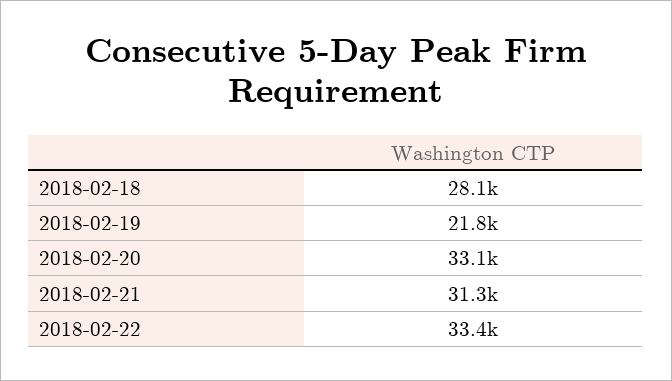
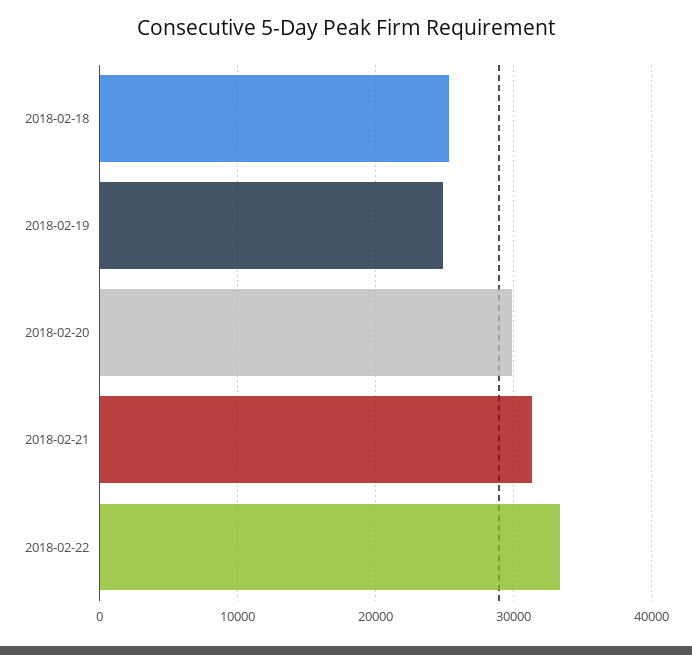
2018-02-18: 28100 -> 25000
2018-02-19: 21800 -> 25000
2018-02-20: 33100 -> 30000

